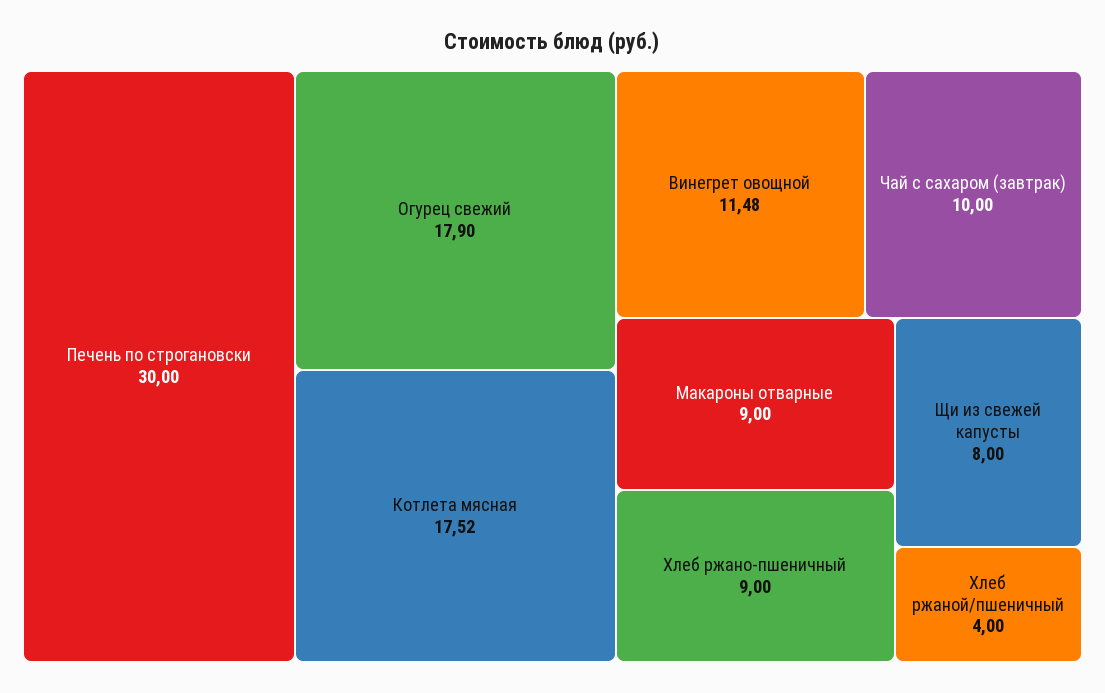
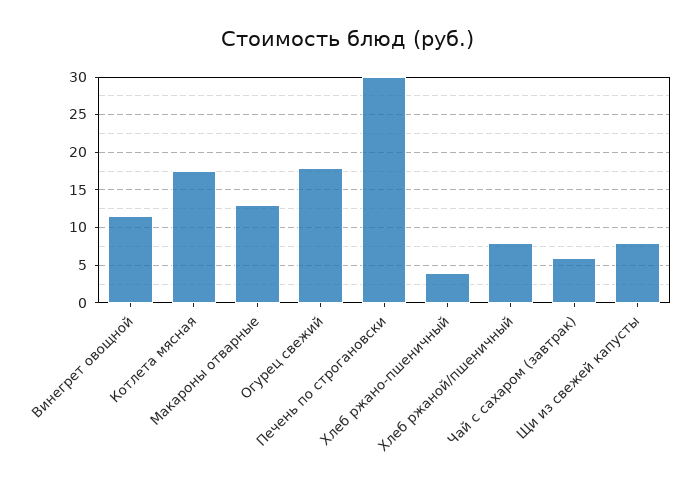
Чай с сахаром (завтрак): 10 -> 6
Макароны отварные: 9 -> 13
Хлеб ржано-пшеничный: 9 -> 4
Хлеб ржаной/пшеничный: 4 -> 8

